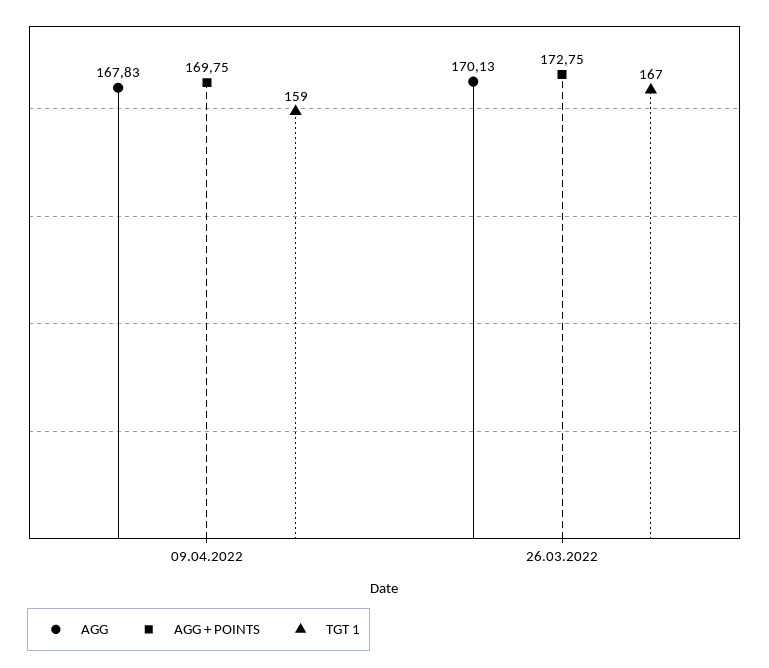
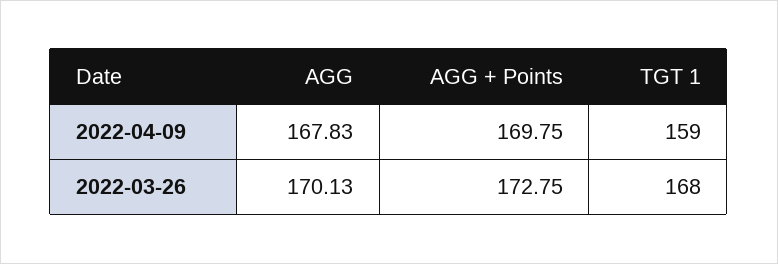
TGT 1, 26.03.2022: 167 -> 168

